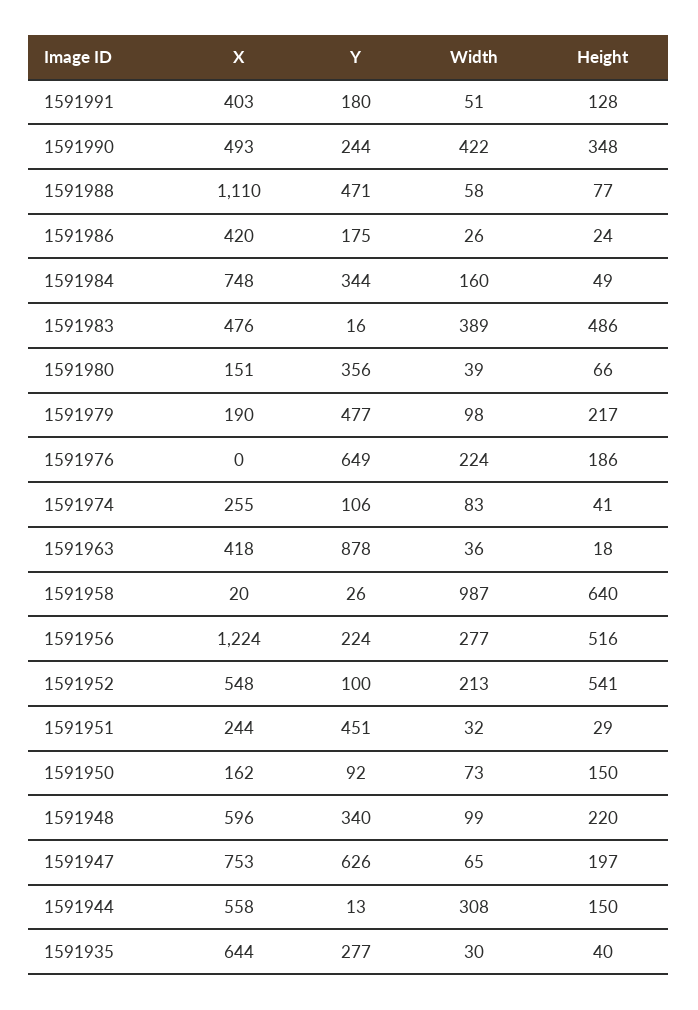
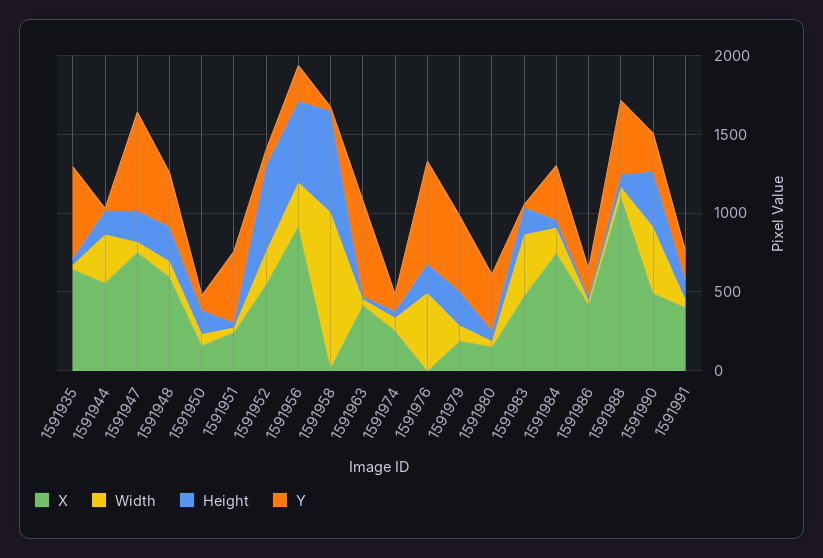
Height, 1591983: 486 -> 200
Width, 1591976: 224 -> 500
Y, 1591963: 878 -> 600
X, 1591956: 1224 -> 900
Y, 1591935: 277 -> 600

